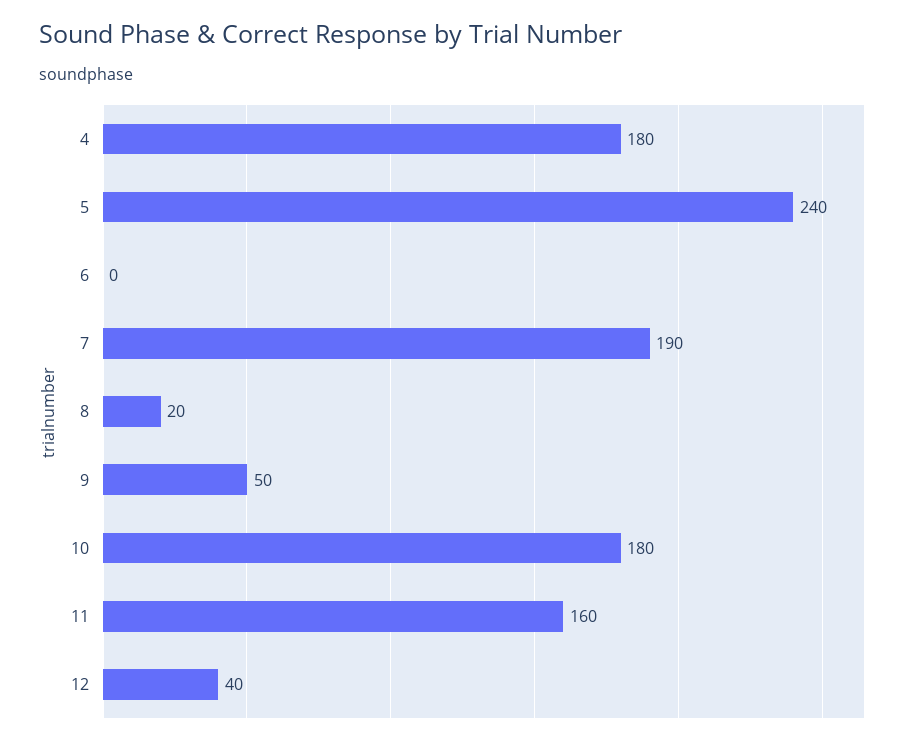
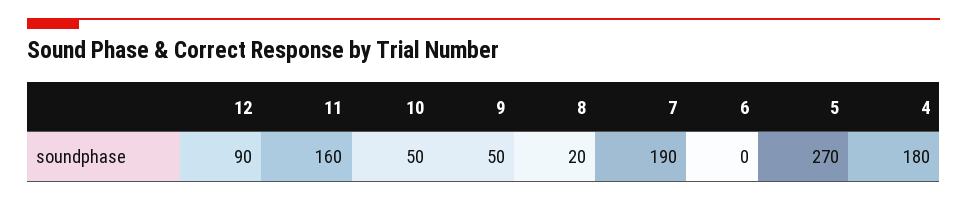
5: 240 -> 270
10: 180 -> 50
12: 40 -> 90

